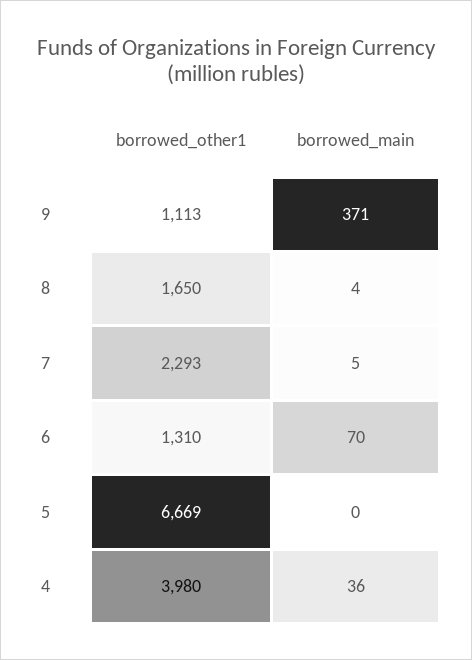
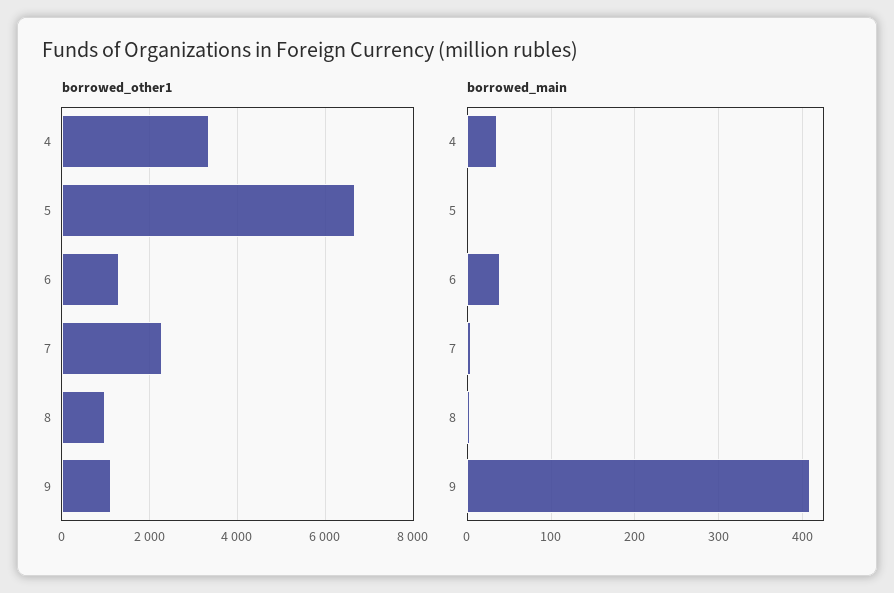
borrowed_main, 9: 371 -> 410
borrowed_other1, 8: 1650 -> 1000
borrowed_main, 6: 70 -> 40
borrowed_other1, 4: 3980 -> 3400

